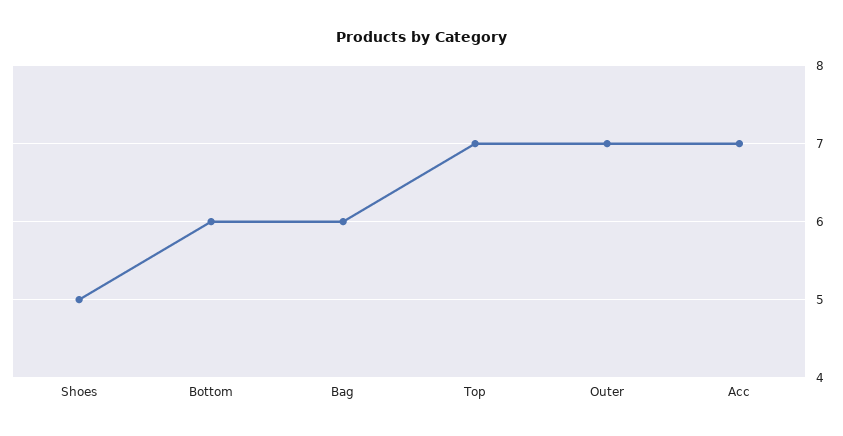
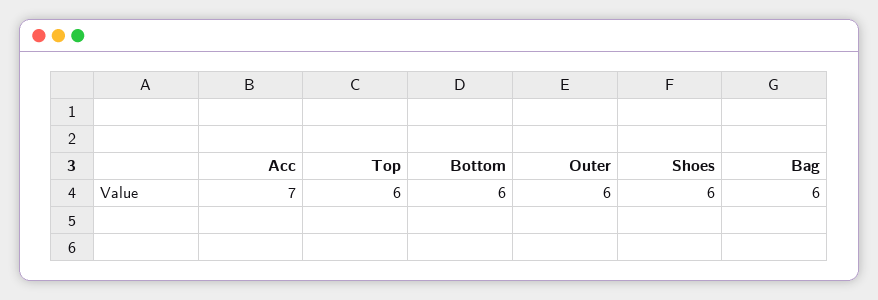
Shoes: 5 -> 6
Top: 7 -> 6
Outer: 7 -> 6

